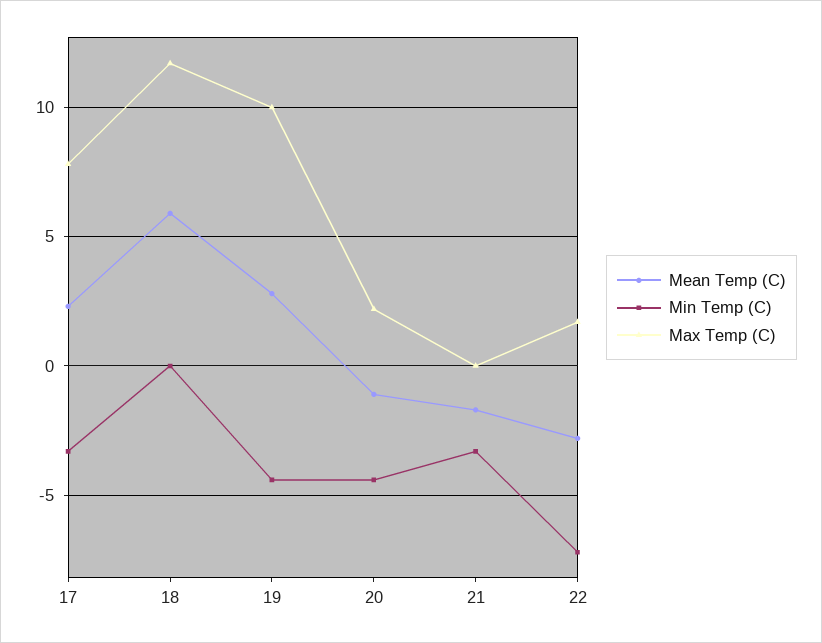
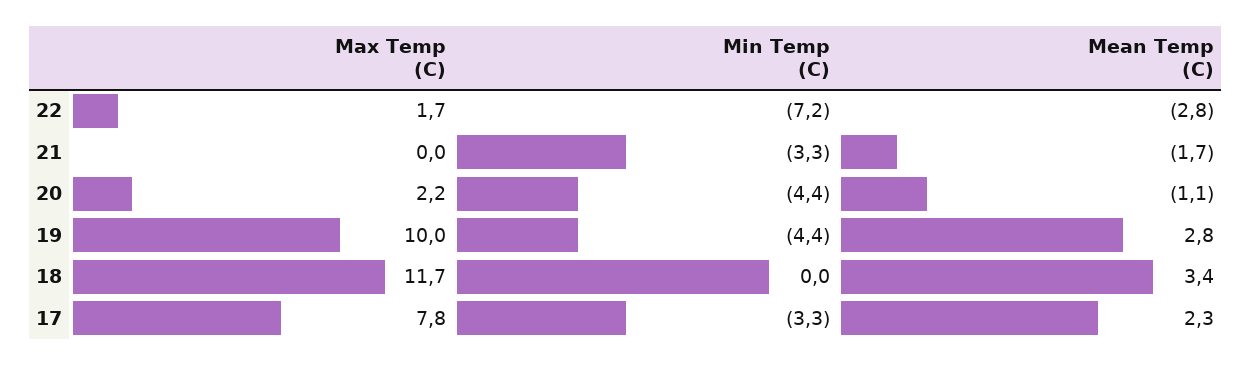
Mean Temp (C), 18: 6 -> 3.4

